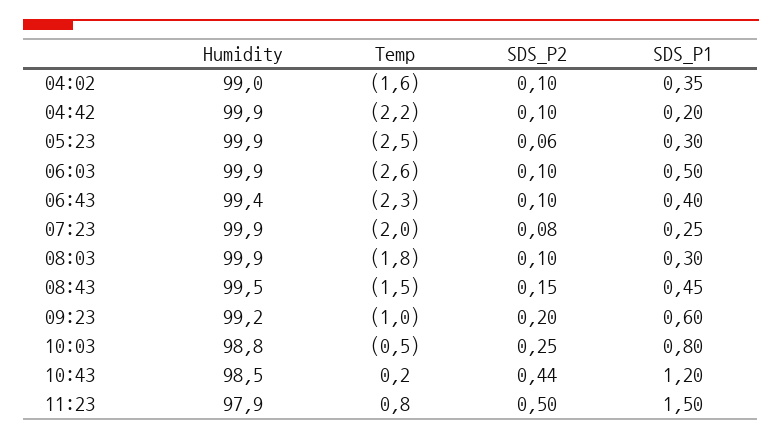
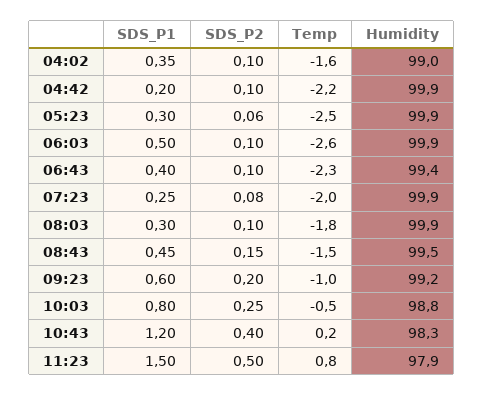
Humidity, 10:43: 98.5 -> 98.3
SDS_P2, 10:43: 0.44 -> 0.4

